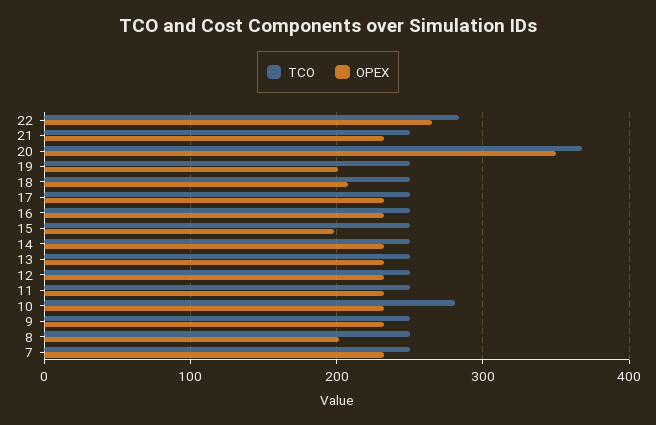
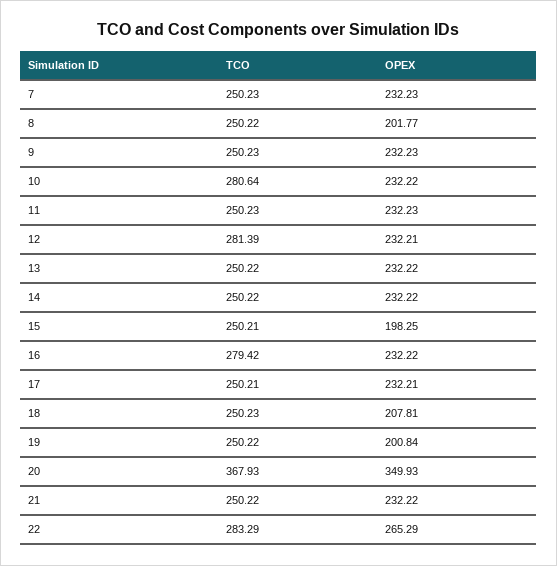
TCO, 16: 250 -> 279.42
TCO, 12: 250 -> 281.39

